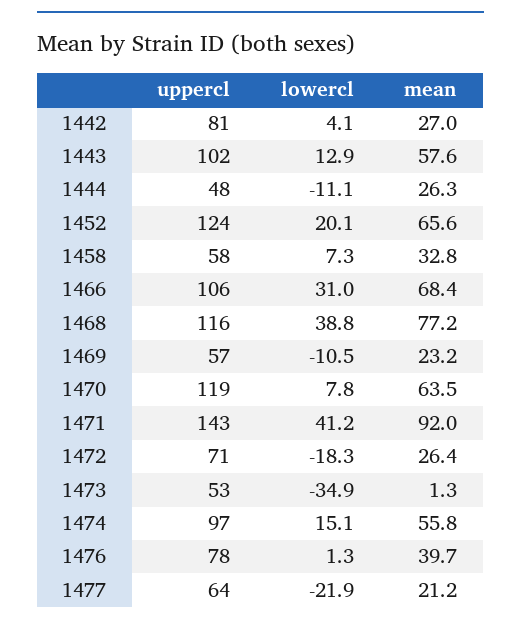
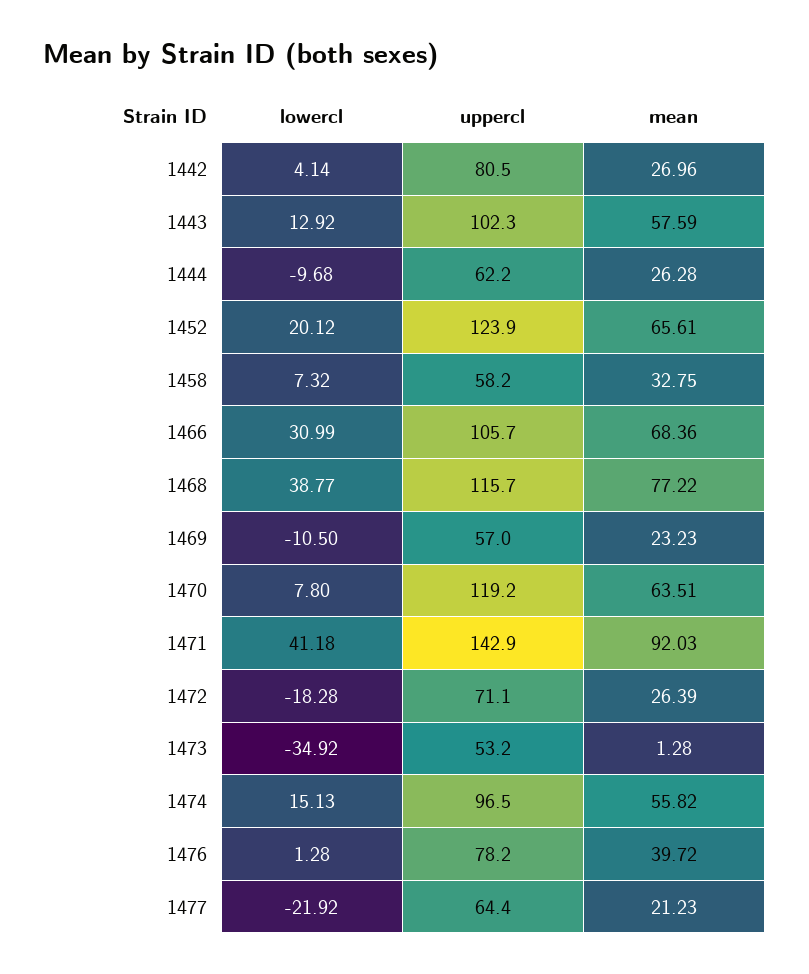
uppercl, 1444: 48 -> 62.2
lowercl, 1444: -11.1 -> -9.68

